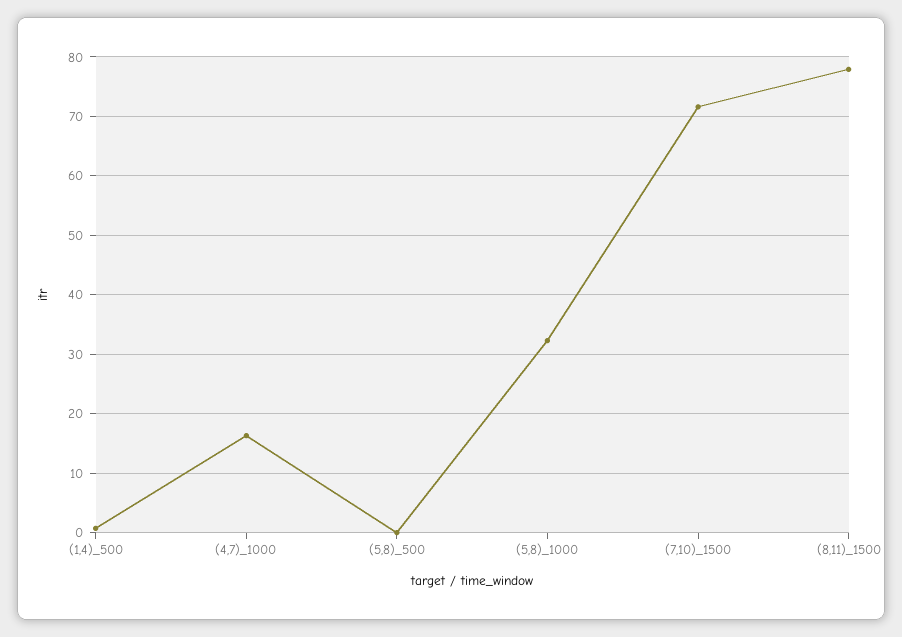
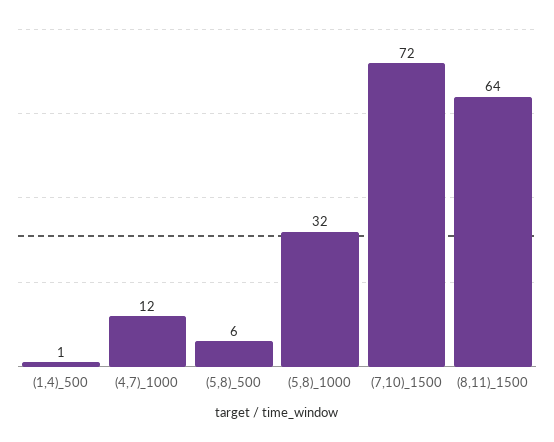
(4,7)_1000: 16 -> 12
(5,8)_500: 0 -> 6
(8,11)_1500: 78 -> 64

